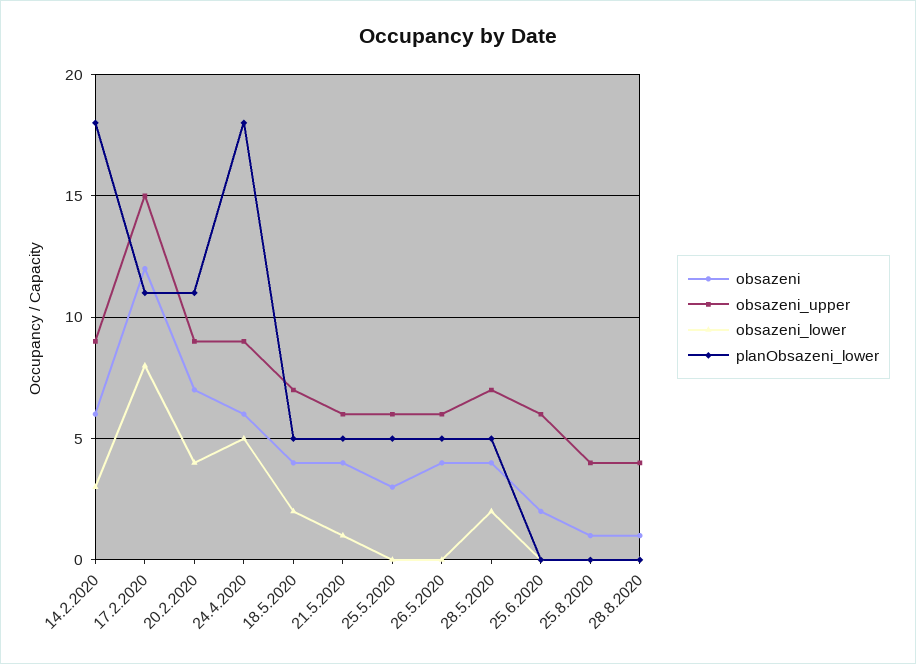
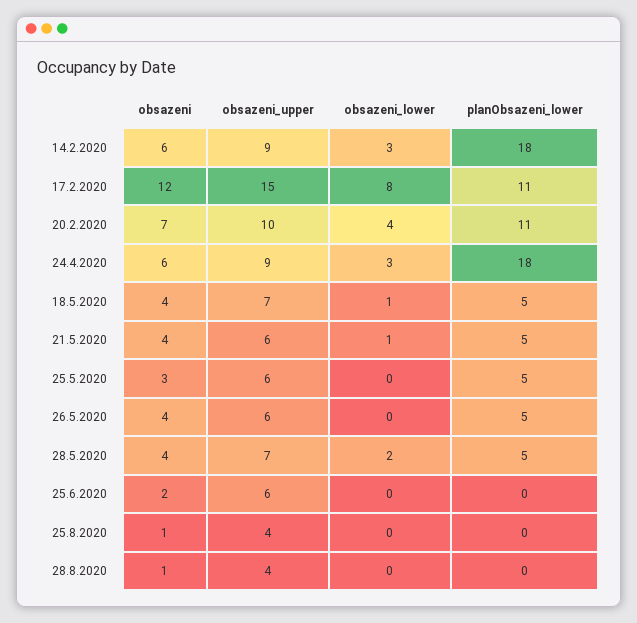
obsazeni_upper, 20.2.2020: 9 -> 10
obsazeni_lower, 24.4.2020: 5 -> 3
obsazeni_lower, 18.5.2020: 2 -> 1

